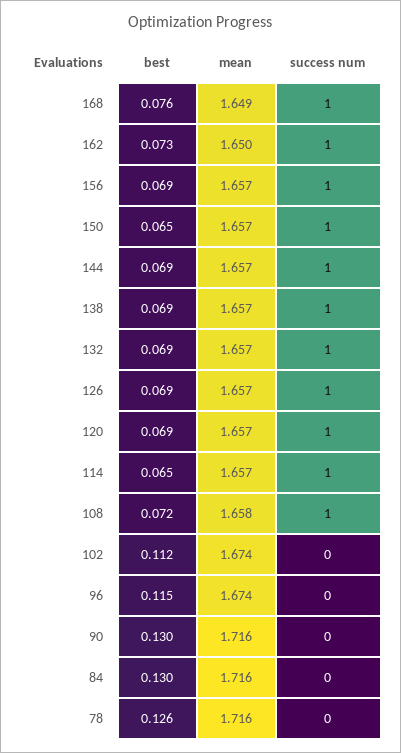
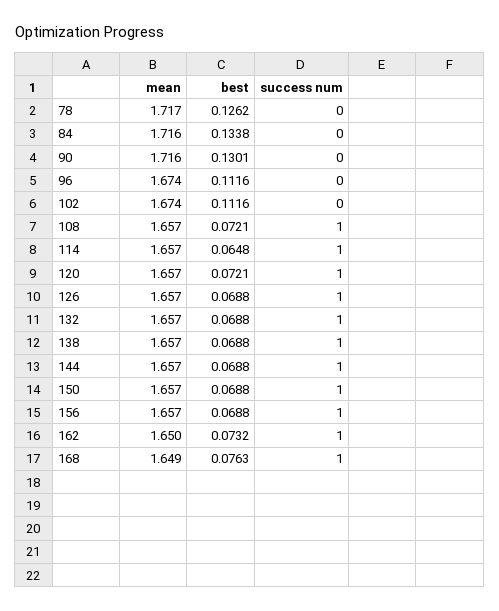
best, 150: 0.065 -> 0.0688
best, 120: 0.069 -> 0.0721
mean, 108: 1.658 -> 1.657
best, 96: 0.115 -> 0.1116
best, 84: 0.13 -> 0.1338
mean, 78: 1.716 -> 1.717

